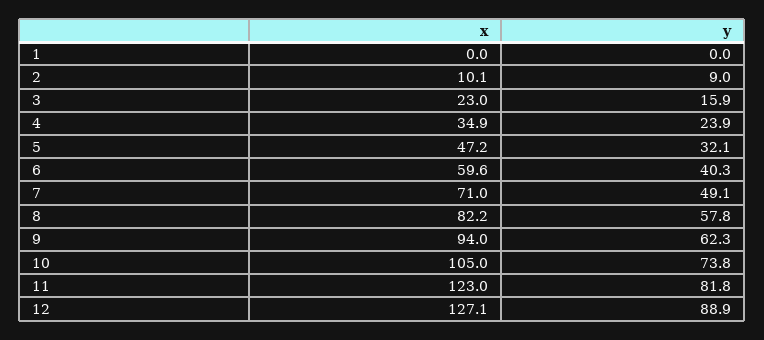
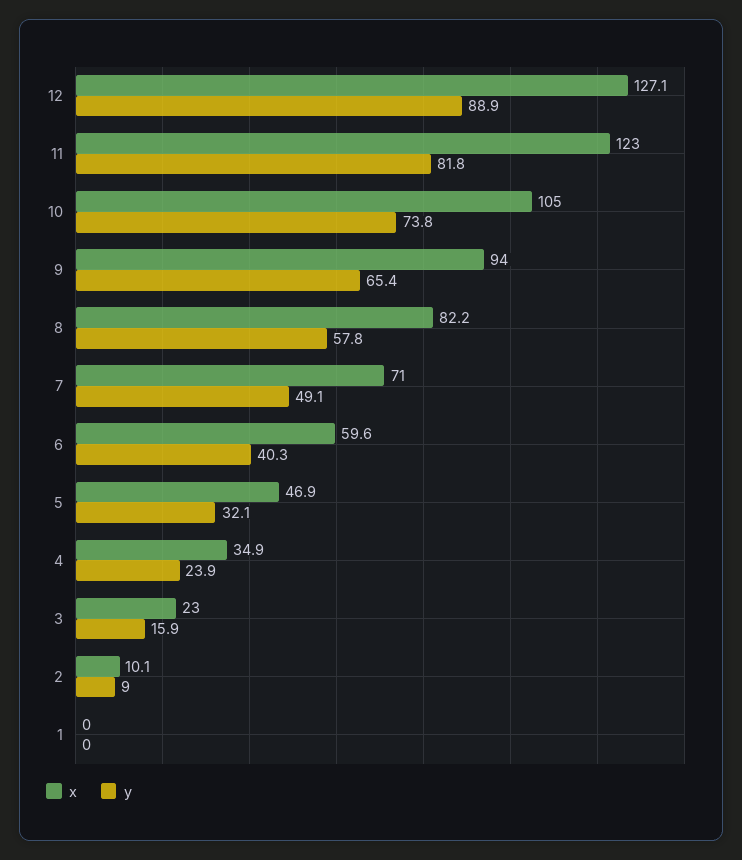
x, 5: 47.2 -> 46.9
y, 9: 62.3 -> 65.4

